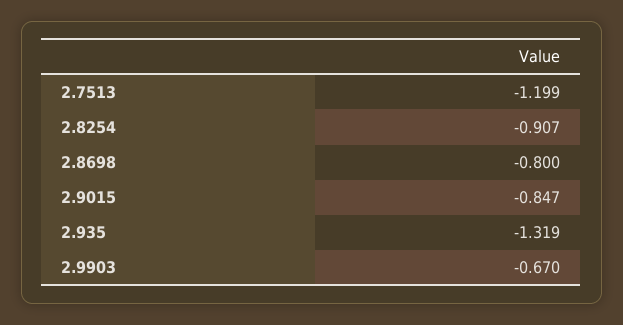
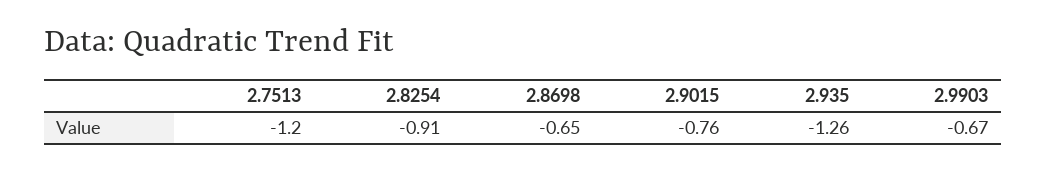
2.8698: -0.8 -> -0.65
2.9015: -0.847 -> -0.76
2.935: -1.319 -> -1.26

